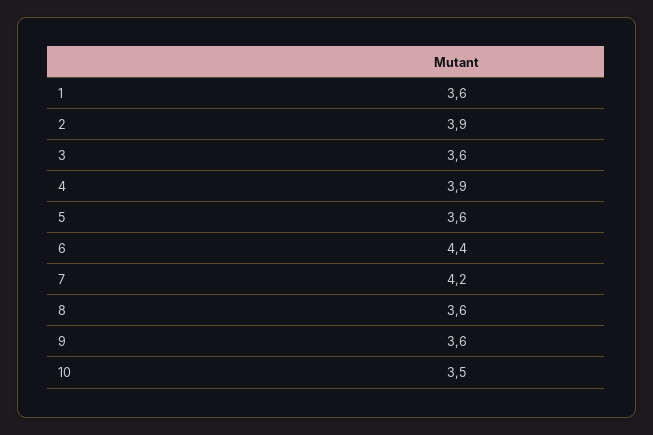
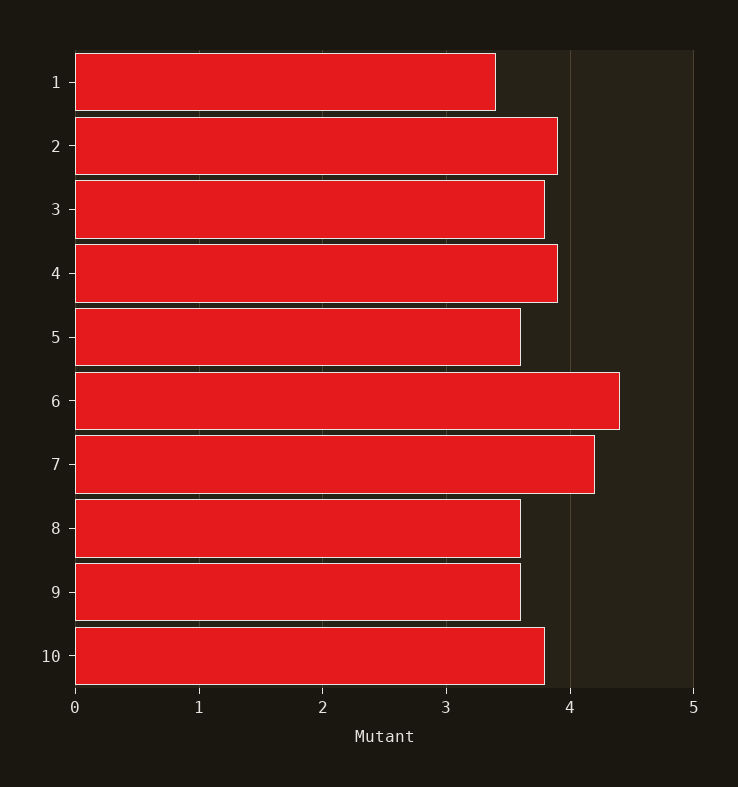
1: 3.6 -> 3.4
3: 3.6 -> 3.8
10: 3.5 -> 3.8

